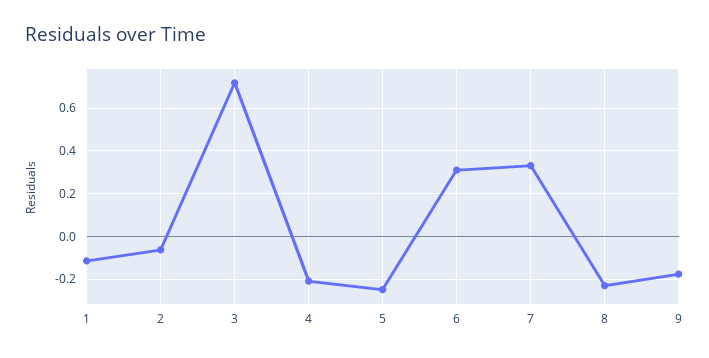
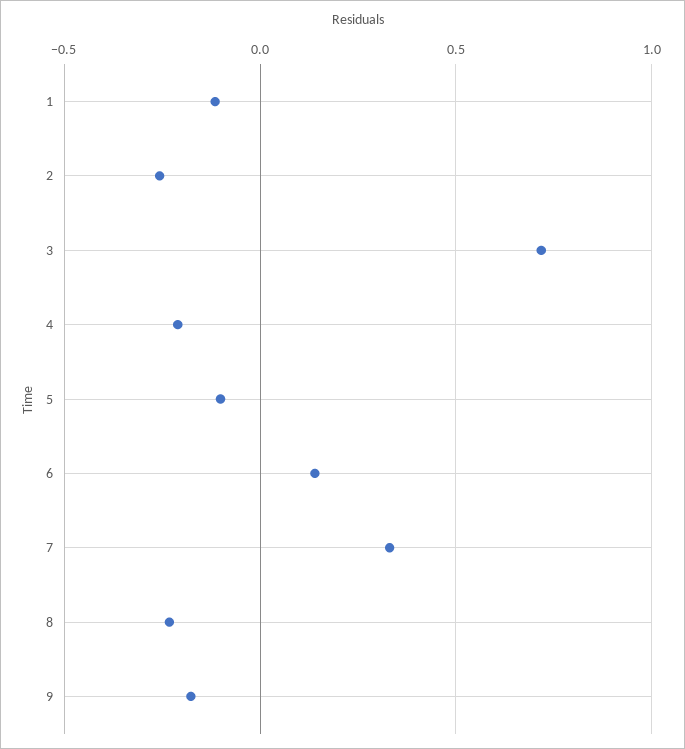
2: -0.05 -> -0.25
5: -0.25 -> -0.1
6: 0.3 -> 0.15

